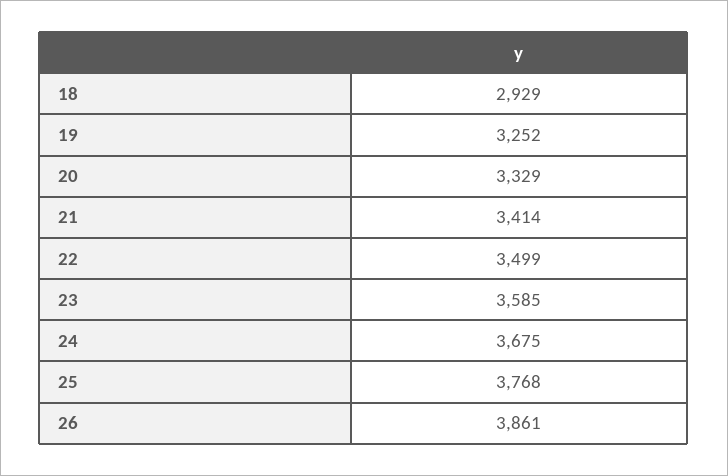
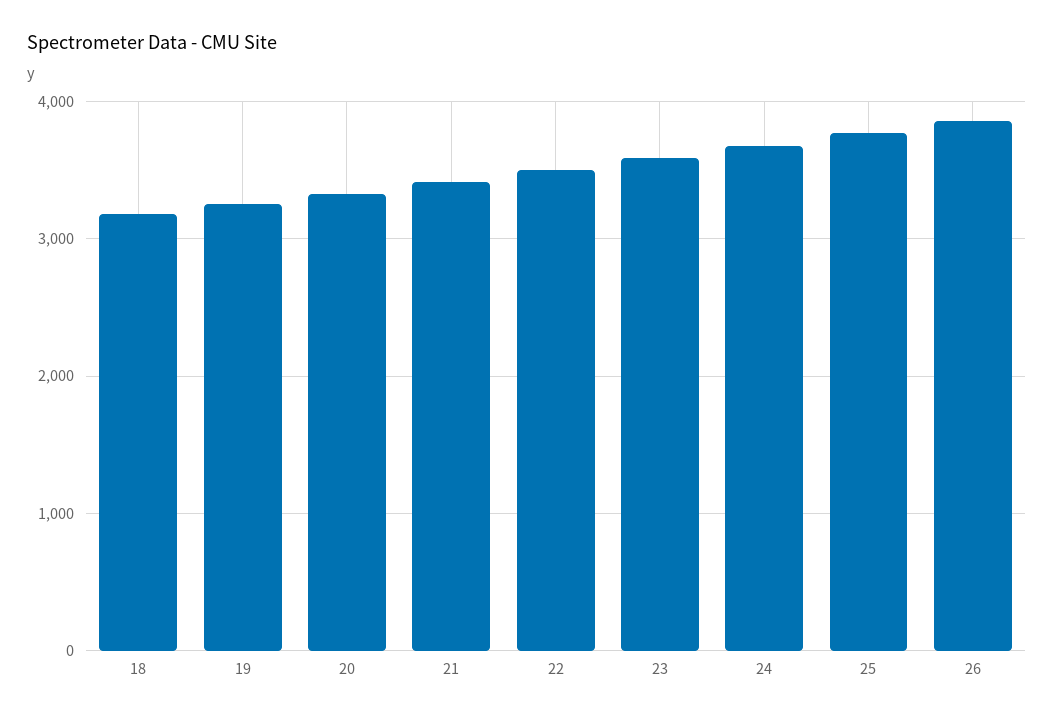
18: 2929 -> 3200

